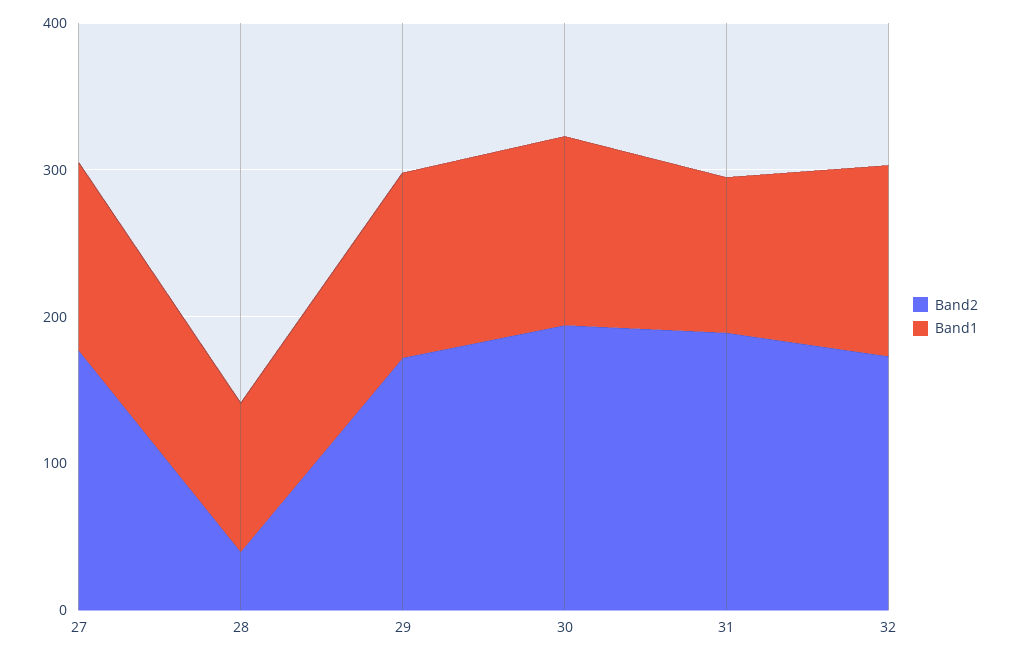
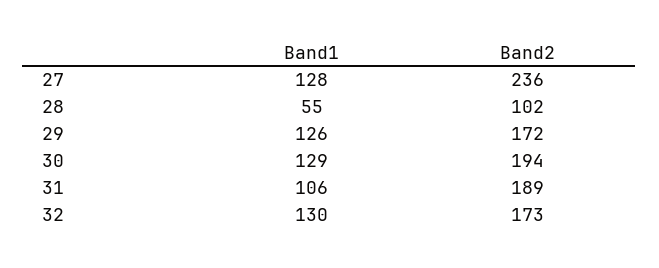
Band2, 27: 180 -> 236
Band2, 28: 40 -> 102
Band1, 28: 100 -> 55

